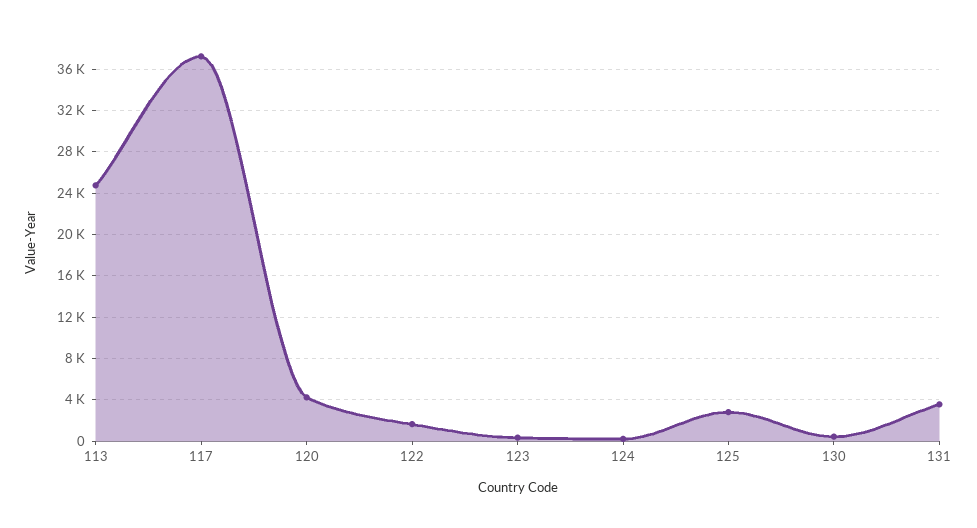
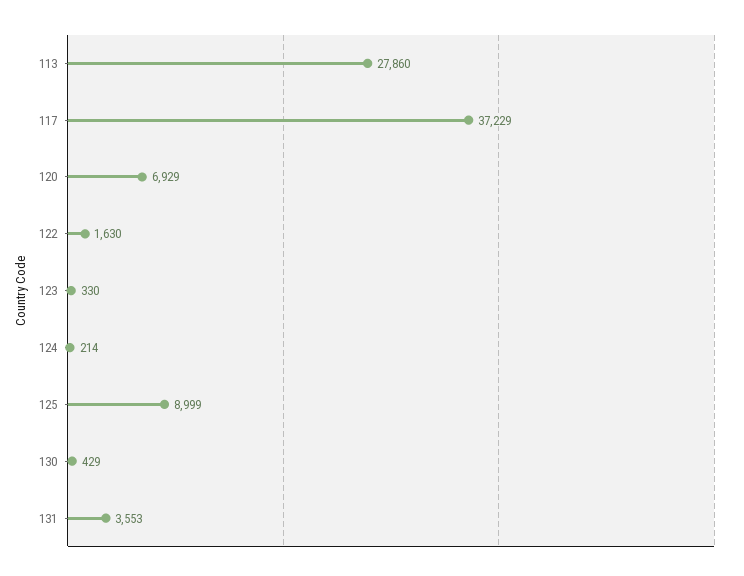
113: 25000 -> 27860
120: 4000 -> 6929
125: 3000 -> 8999

